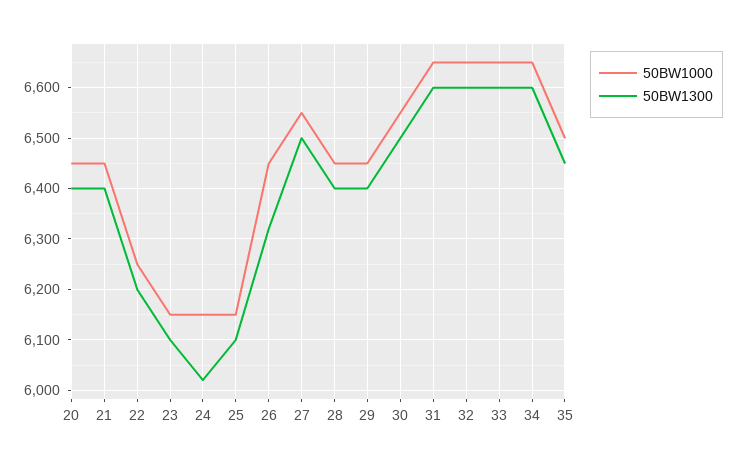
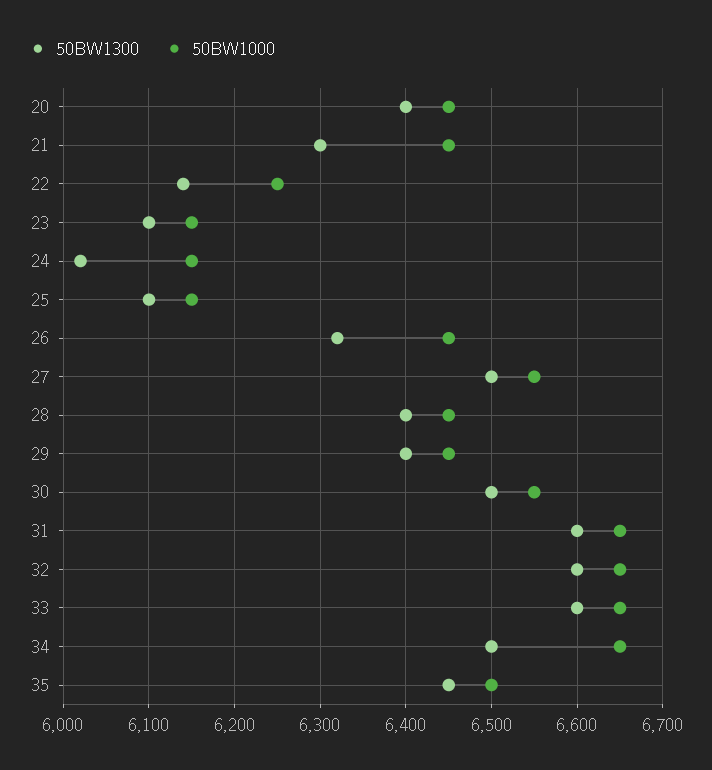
50BW1300, 21: 6400 -> 6300
50BW1300, 22: 6200 -> 6140
50BW1300, 34: 6600 -> 6500

